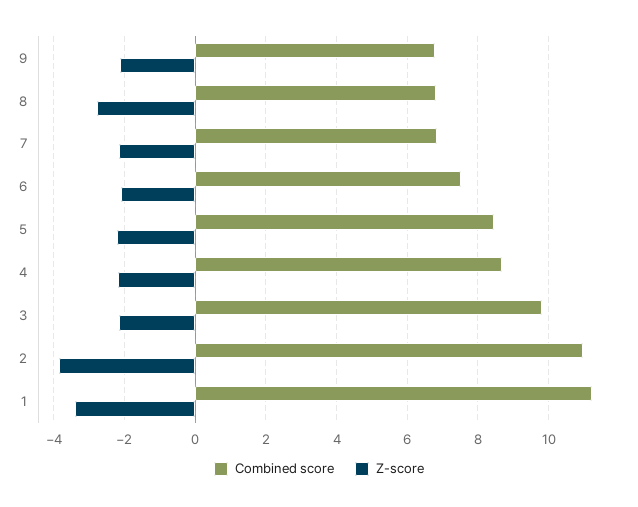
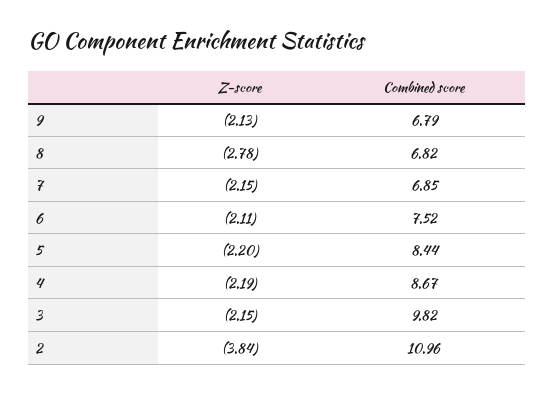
Combined score, 1: 11.2 -> none
Z-score, 1: -3.4 -> none

